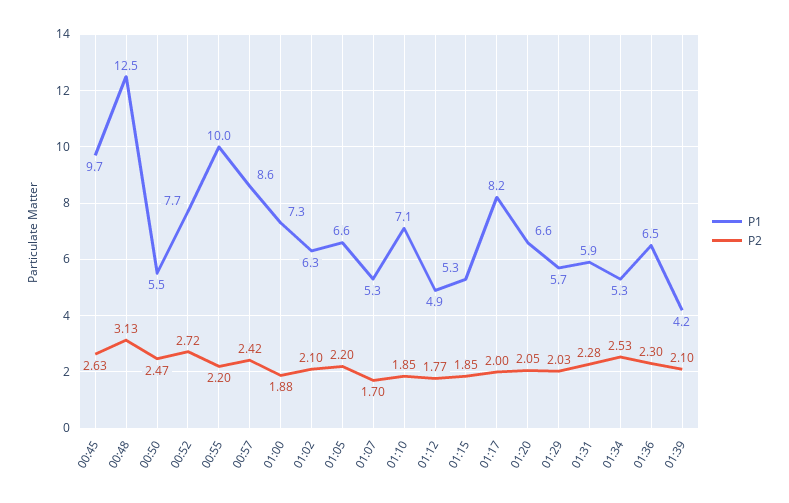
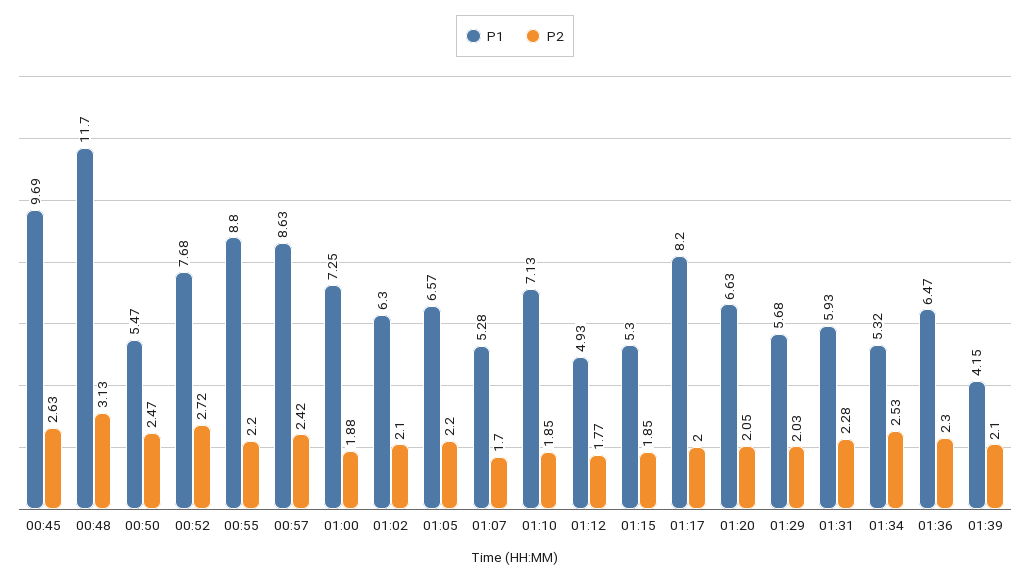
P1, 00:48: 12.5 -> 11.7
P1, 00:55: 10 -> 8.8

